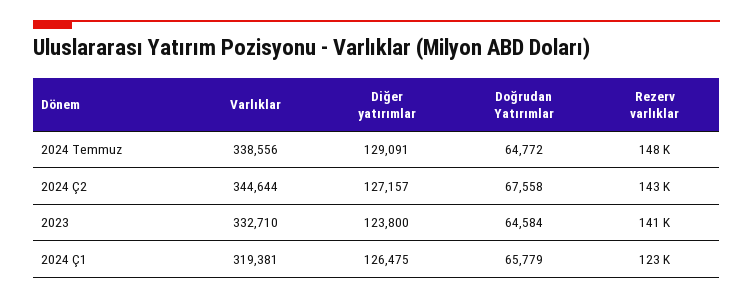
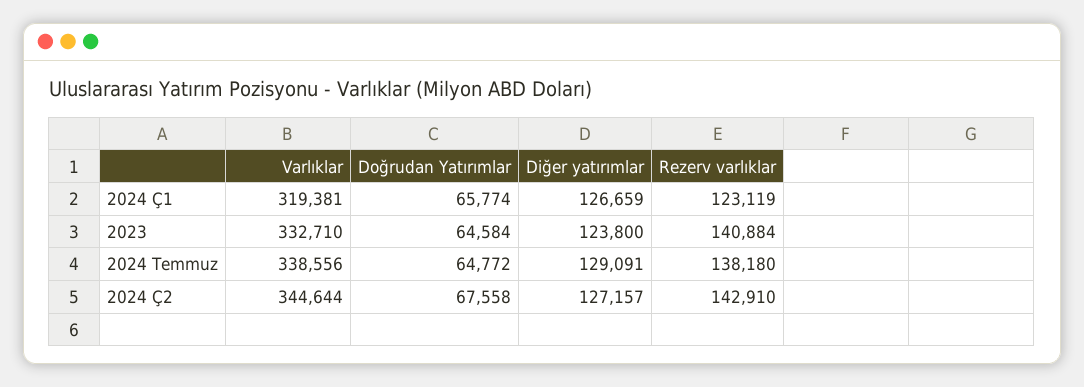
Rezerv varlıklar, 2024 Temmuz: 148000 -> 138180
Diğer yatırımlar, 2024 Ç1: 126475 -> 126659
Doğrudan Yatırımlar, 2024 Ç1: 65779 -> 65774

